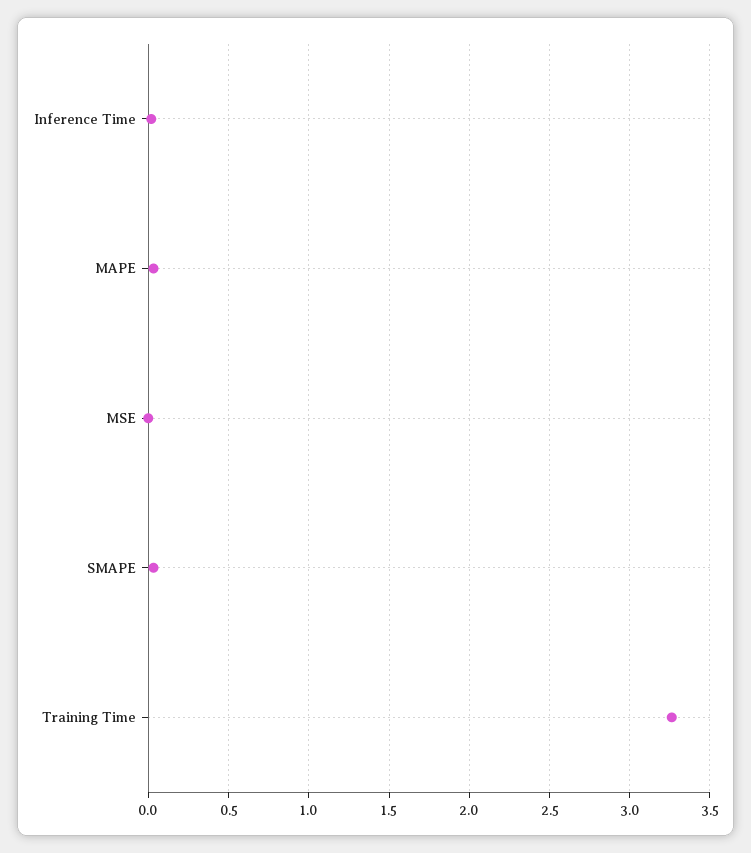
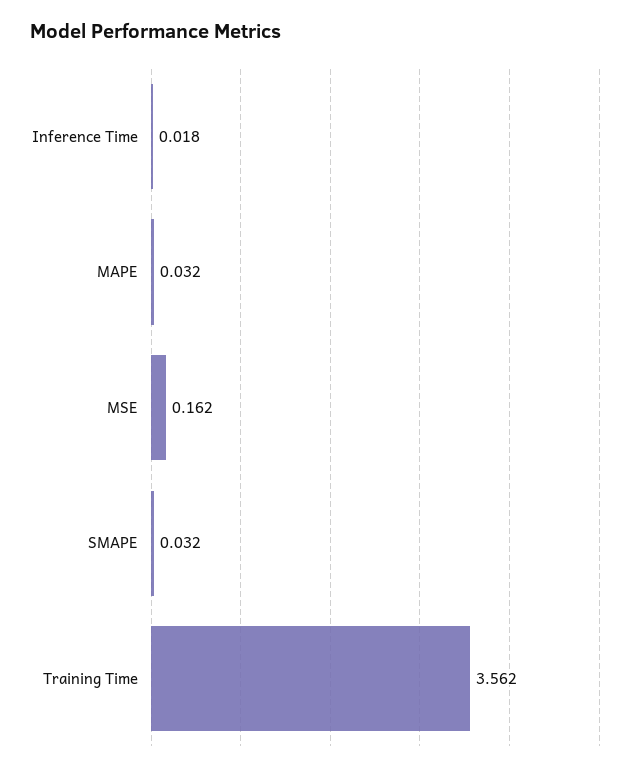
MSE: 0 -> 0.162
Training Time: 3.25 -> 3.562

